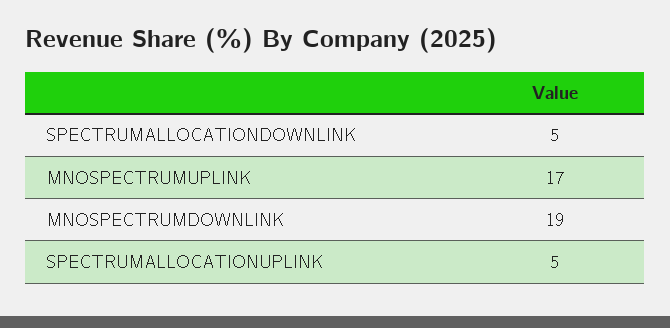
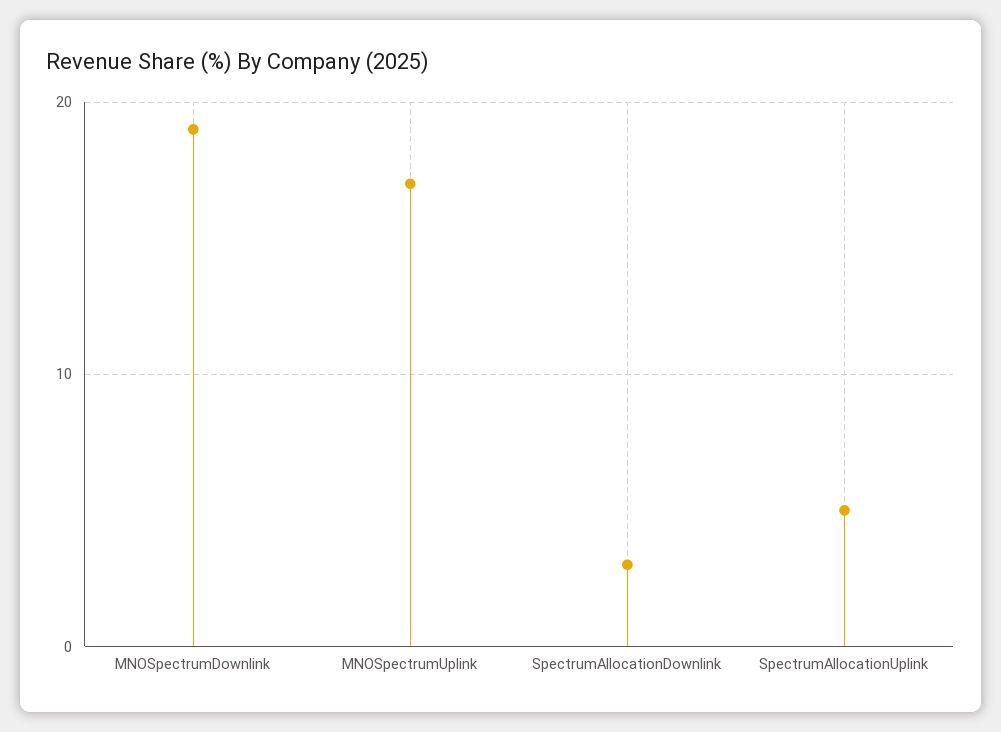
SPECTRUMALLOCATIONDOWNLINK: 5 -> 3

